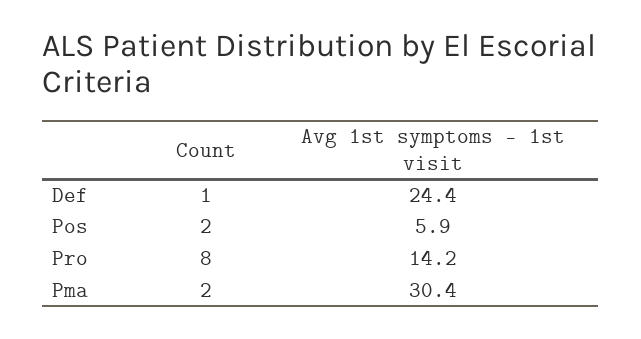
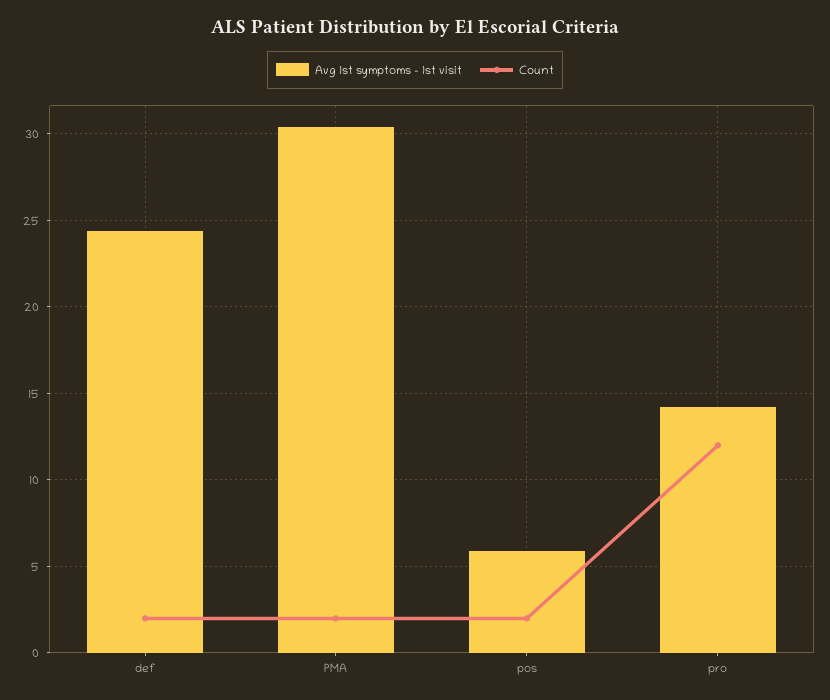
Count, Def: 1 -> 2
Count, Pro: 8 -> 12

